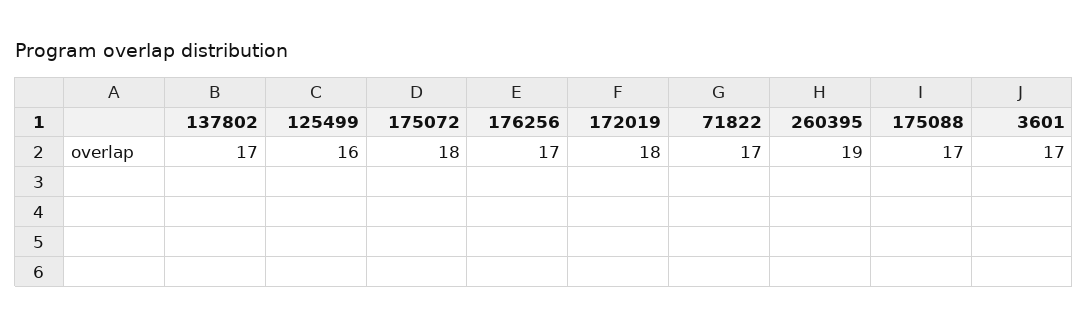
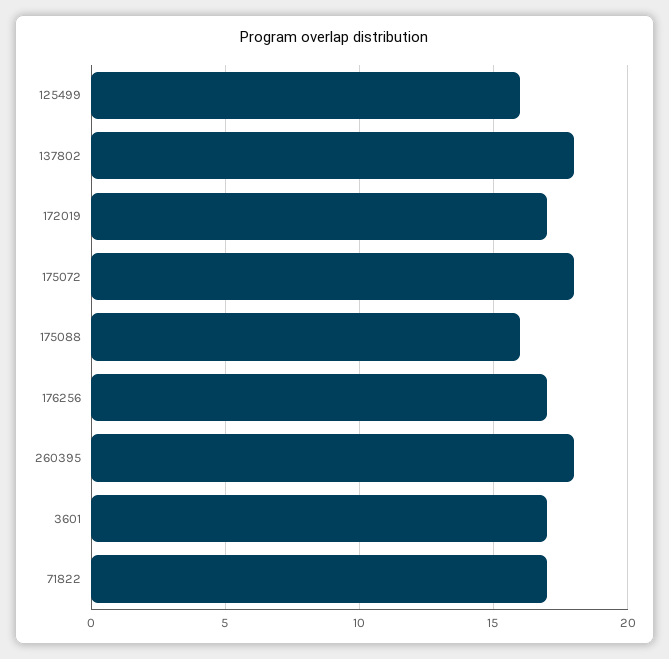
137802: 17 -> 18
172019: 18 -> 17
260395: 19 -> 18
175088: 17 -> 16

